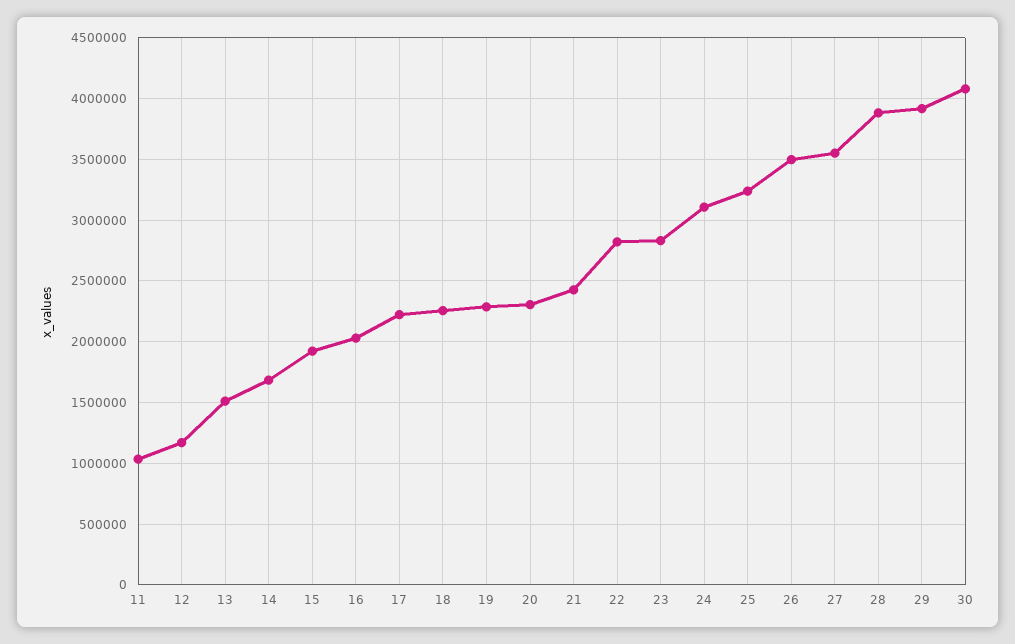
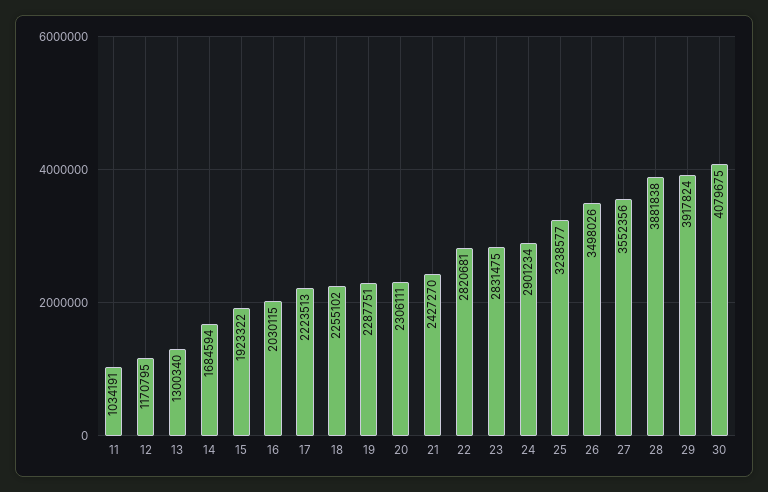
13: 1500000 -> 1300340
24: 3100000 -> 2901234

